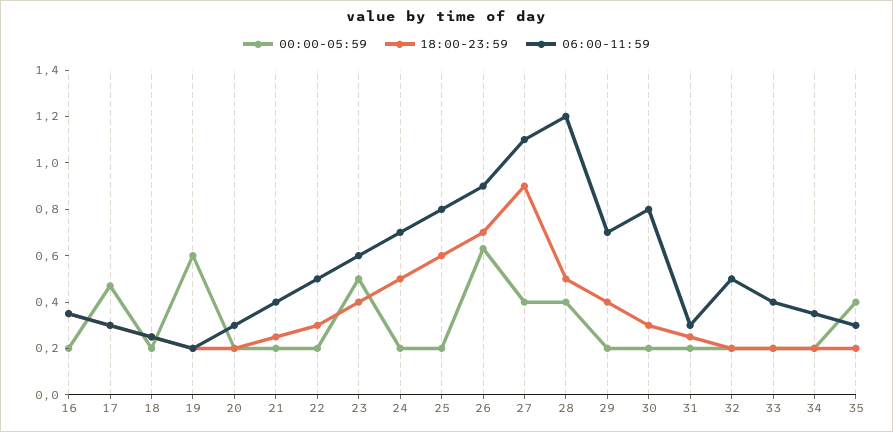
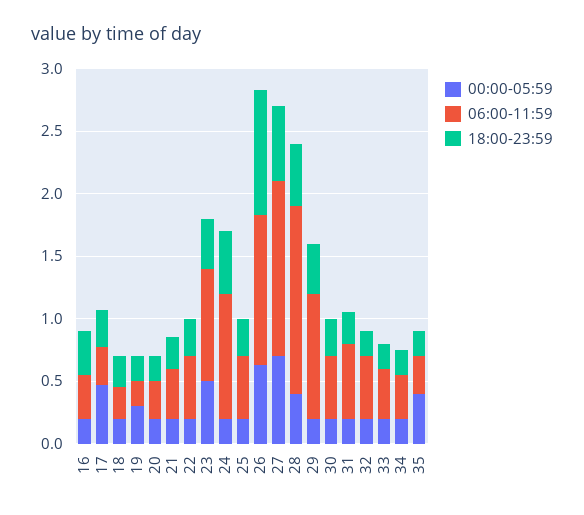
00:00-05:59, 19: 0.6 -> 0.3
06:00-11:59, 23: 0.6 -> 0.9
06:00-11:59, 24: 0.7 -> 1
18:00-23:59, 25: 0.6 -> 0.3
06:00-11:59, 25: 0.8 -> 0.5
18:00-23:59, 26: 0.7 -> 1
06:00-11:59, 26: 0.9 -> 1.2
00:00-05:59, 27: 0.4 -> 0.7
18:00-23:59, 27: 0.9 -> 0.6
06:00-11:59, 27: 1.1 -> 1.4
06:00-11:59, 28: 1.2 -> 1.5
06:00-11:59, 29: 0.7 -> 1
06:00-11:59, 30: 0.8 -> 0.5
06:00-11:59, 31: 0.3 -> 0.6

